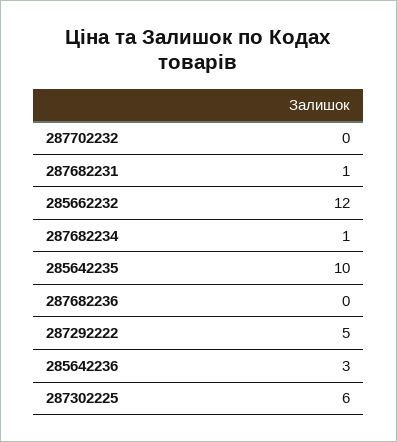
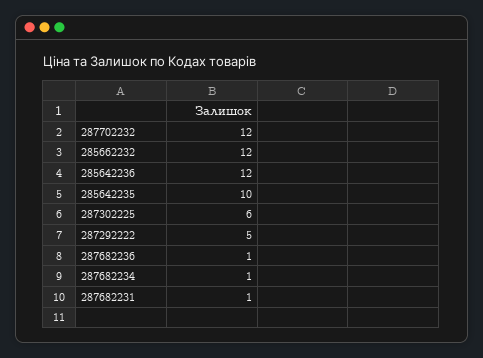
287702232: 0 -> 12
287682236: 0 -> 1
285642236: 3 -> 12

